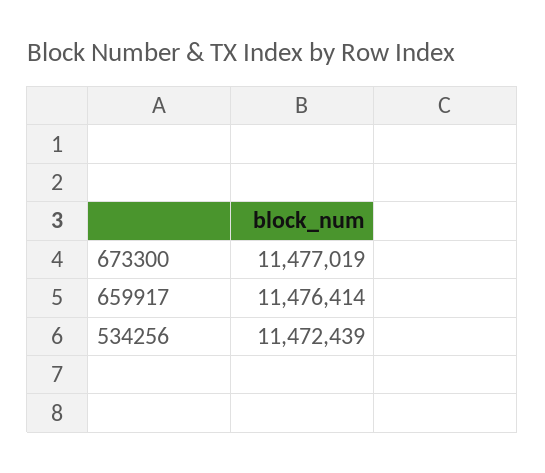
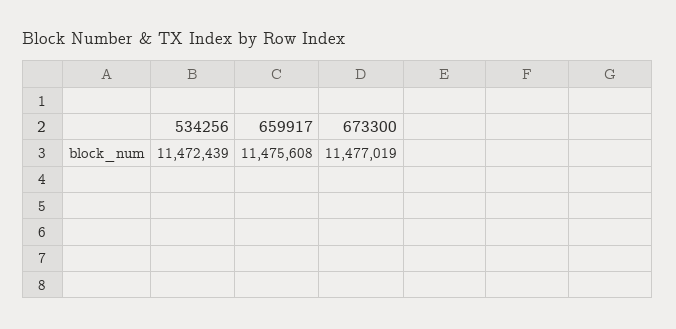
659917: 11476414 -> 11475608

